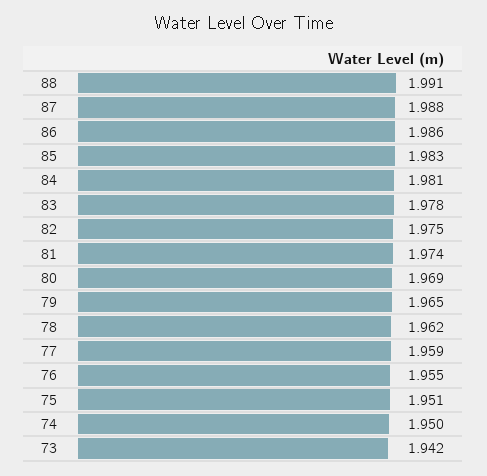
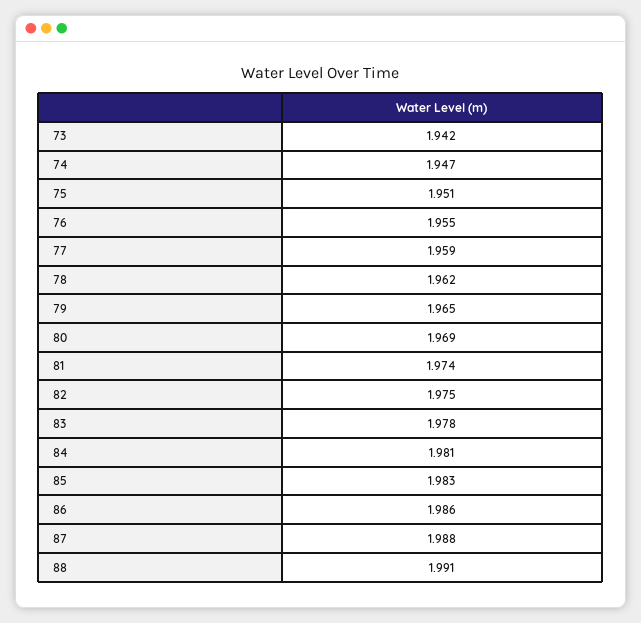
74: 1.95 -> 1.947

